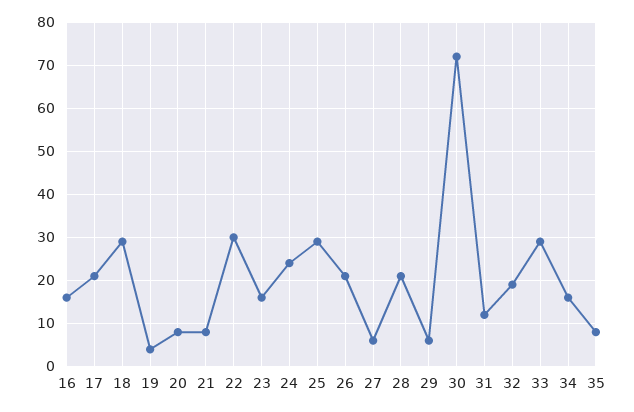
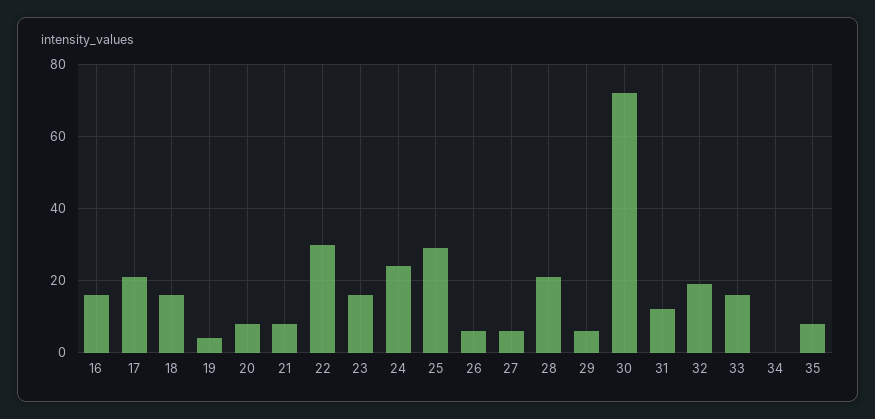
18: 30 -> 15
26: 20 -> 5
33: 30 -> 15
34: 15 -> 0

